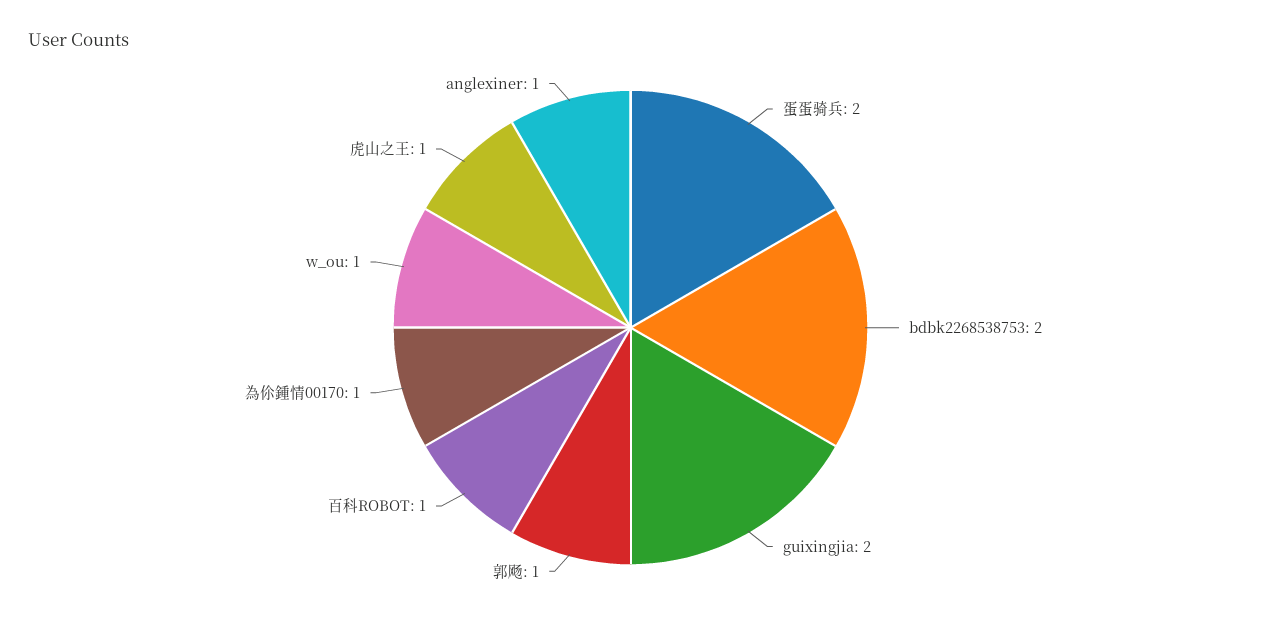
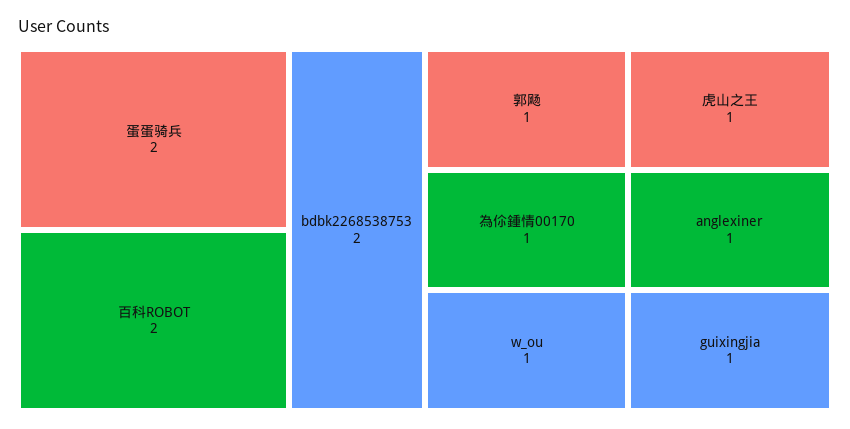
guixingjia: 2 -> 1
百科ROBOT: 1 -> 2

